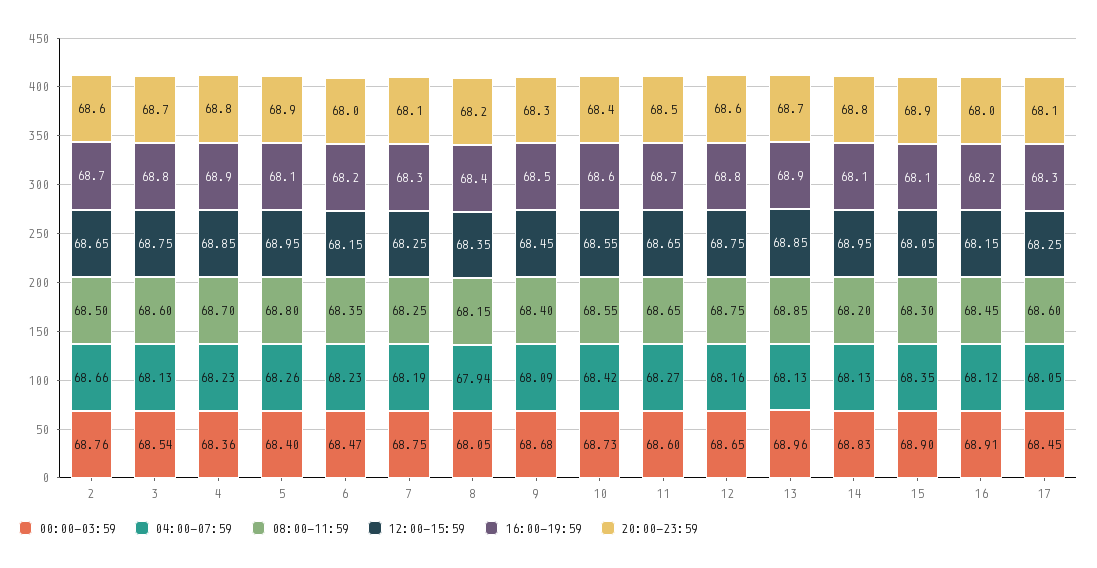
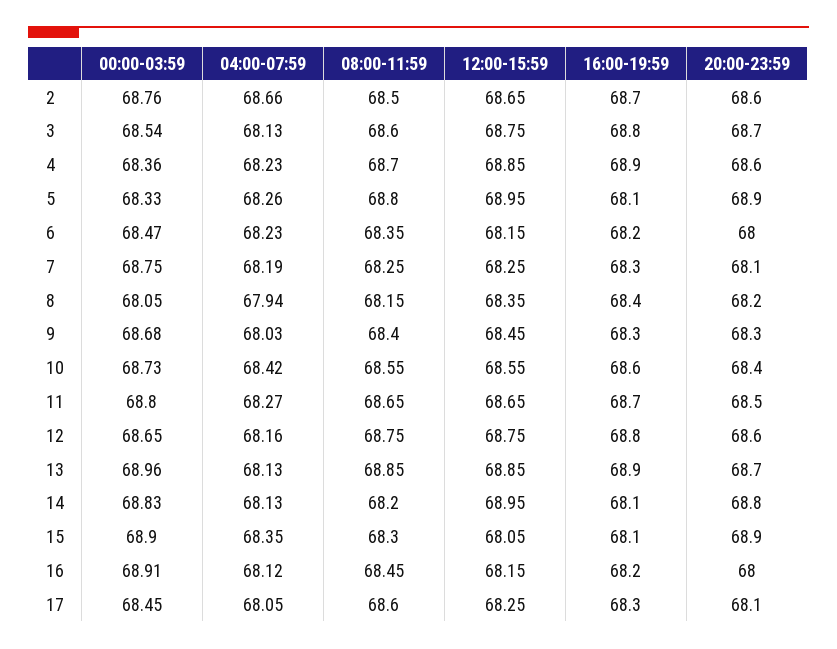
20:00-23:59, 4: 68.8 -> 68.6
00:00-03:59, 5: 68.4 -> 68.33
04:00-07:59, 9: 68.09 -> 68.03
16:00-19:59, 9: 68.5 -> 68.3
00:00-03:59, 11: 68.6 -> 68.8

